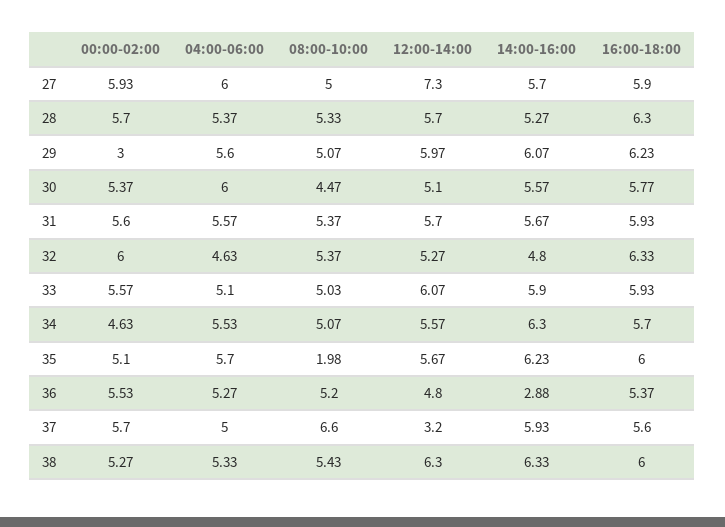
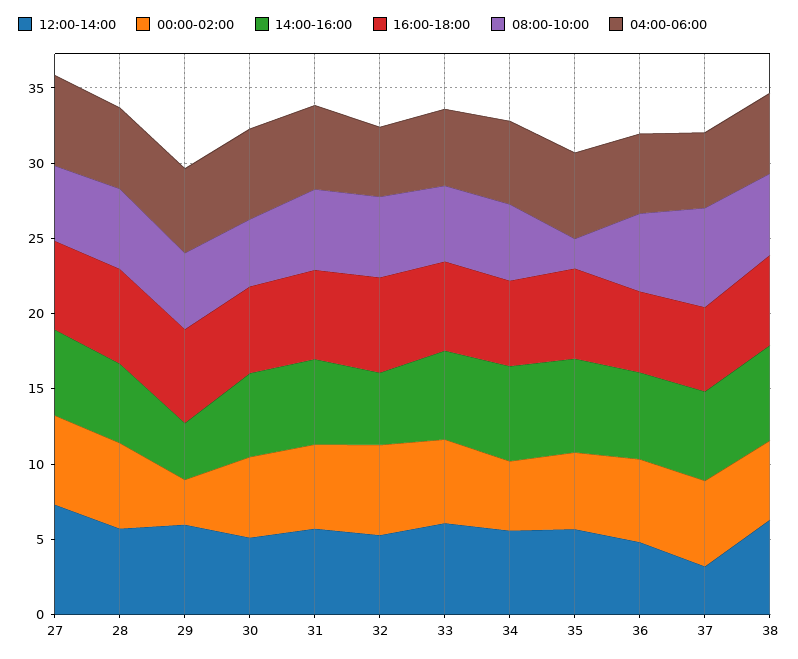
14:00-16:00, 29: 6.07 -> 4
14:00-16:00, 36: 2.88 -> 6

